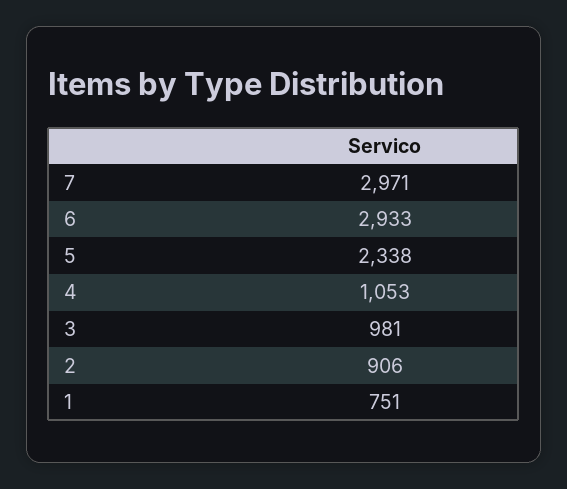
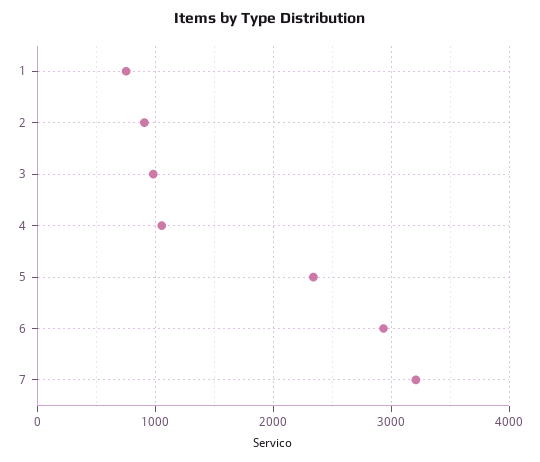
7: 2971 -> 3200

